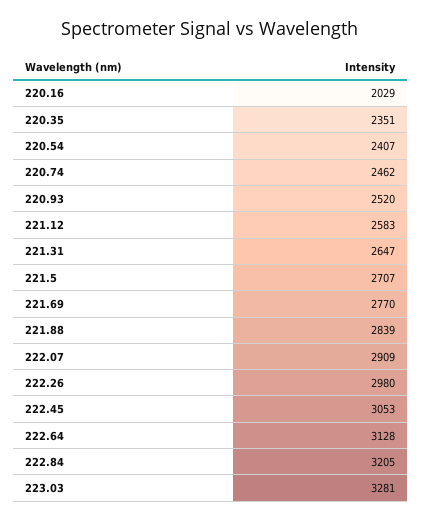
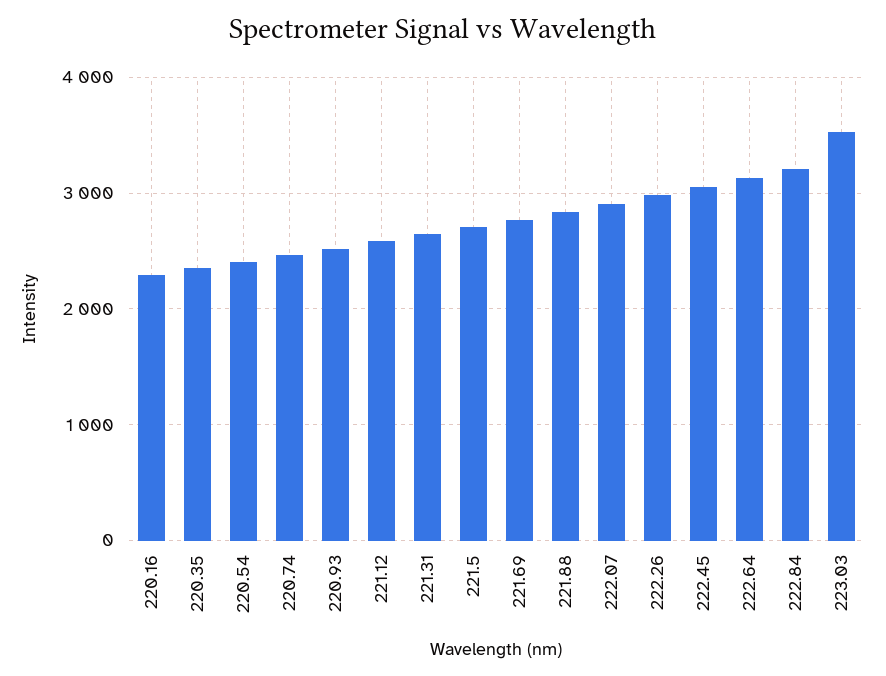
220.16: 2029 -> 2300
223.03: 3281 -> 3500

